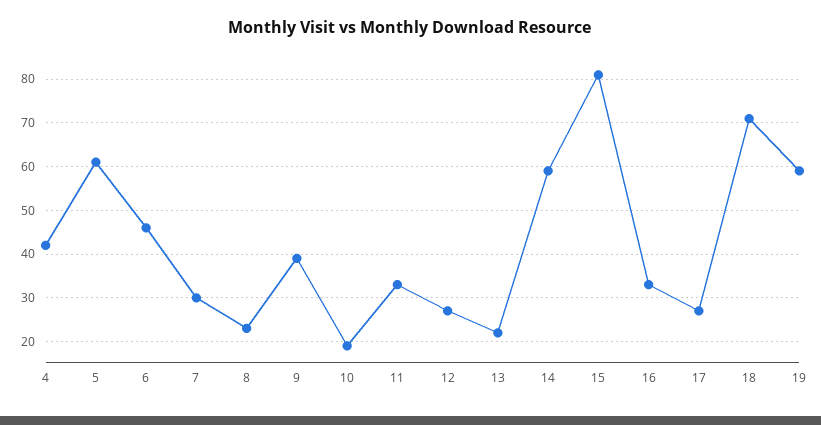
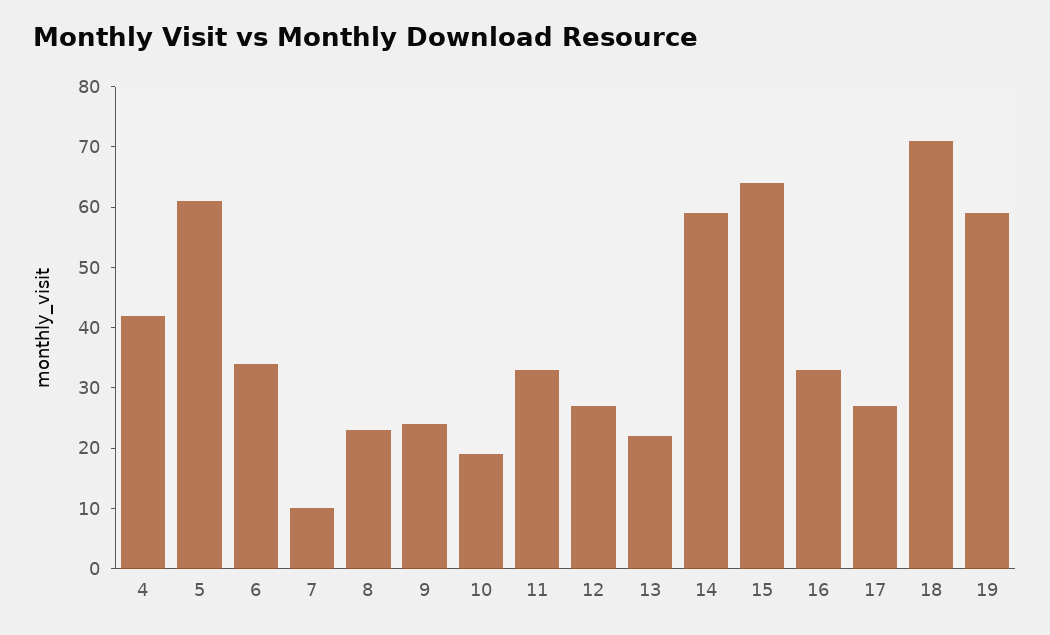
6: 45 -> 35
7: 30 -> 10
9: 40 -> 25
15: 80 -> 65

